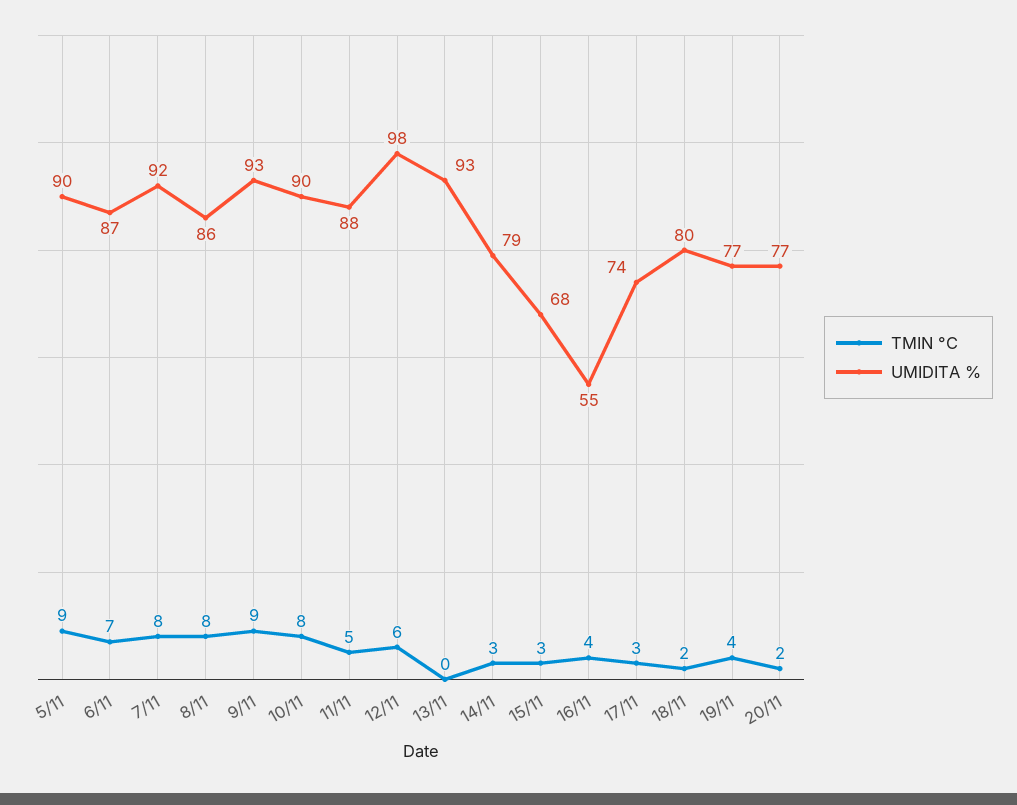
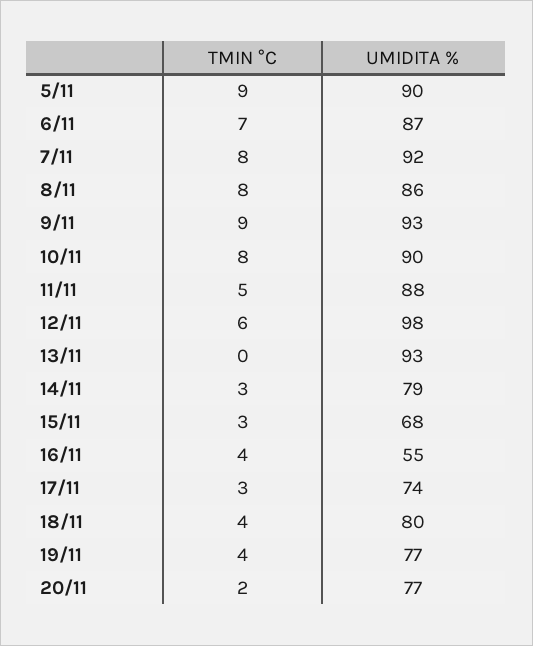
TMIN °C, 18/11: 2 -> 4

